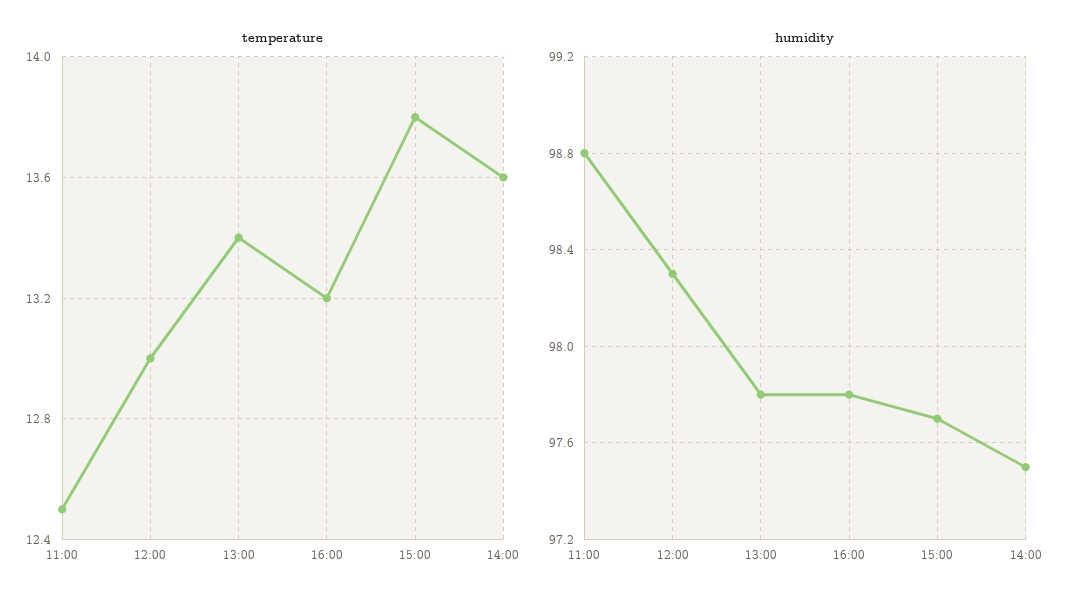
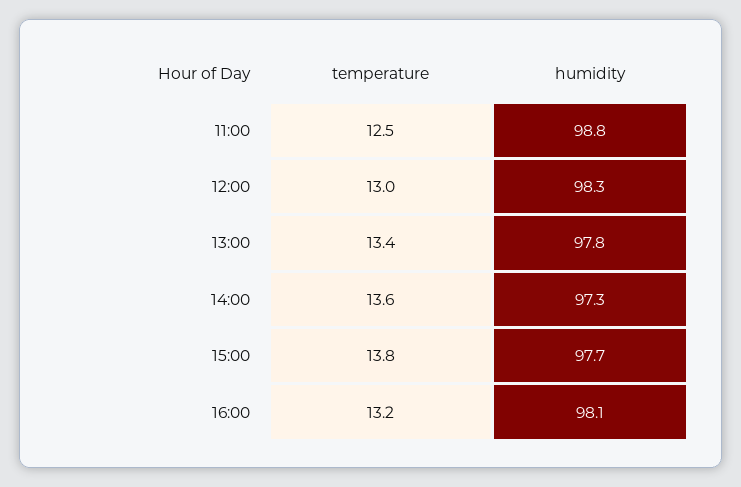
humidity, 16:00: 97.8 -> 98.1
humidity, 14:00: 97.5 -> 97.3

